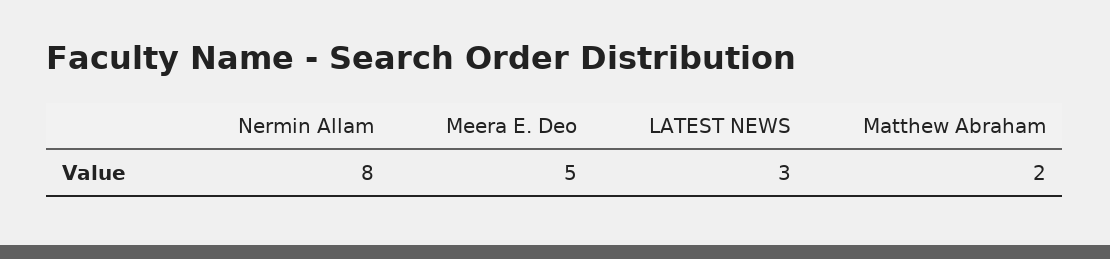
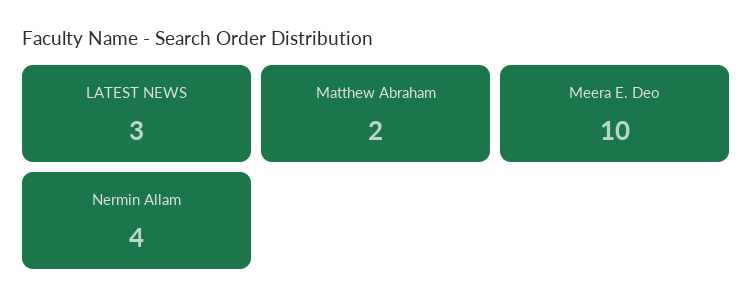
Nermin Allam: 8 -> 4
Meera E. Deo: 5 -> 10

